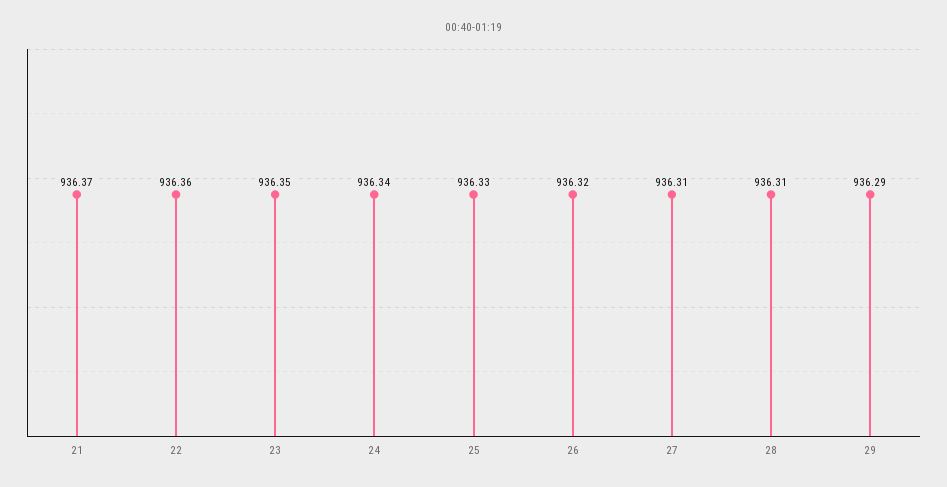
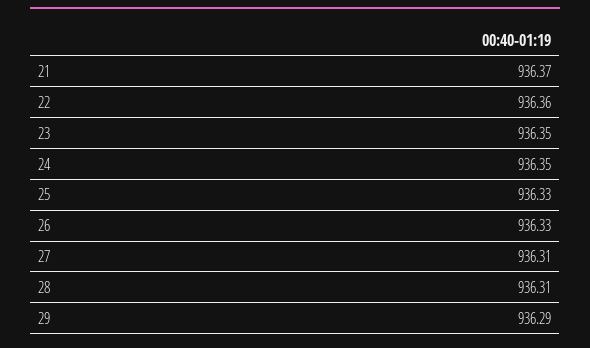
24: 936.34 -> 936.35
26: 936.32 -> 936.33

